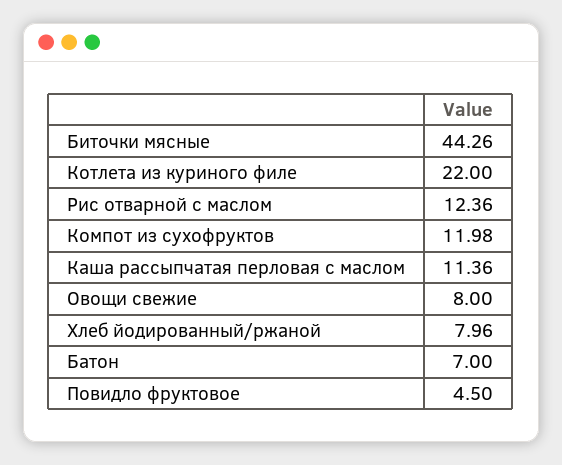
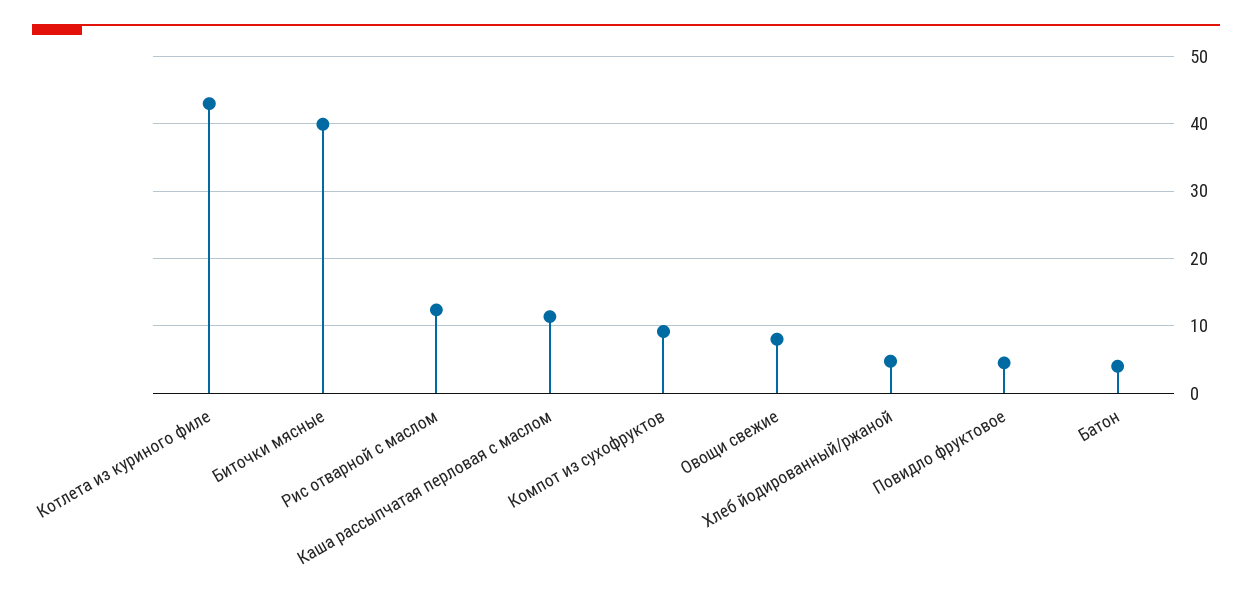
Биточки мясные: 44.26 -> 40
Котлета из куриного филе: 22 -> 43
Компот из сухофруктов: 11.98 -> 9
Хлеб йодированный/ржаной: 7.96 -> 5
Батон: 7 -> 4

